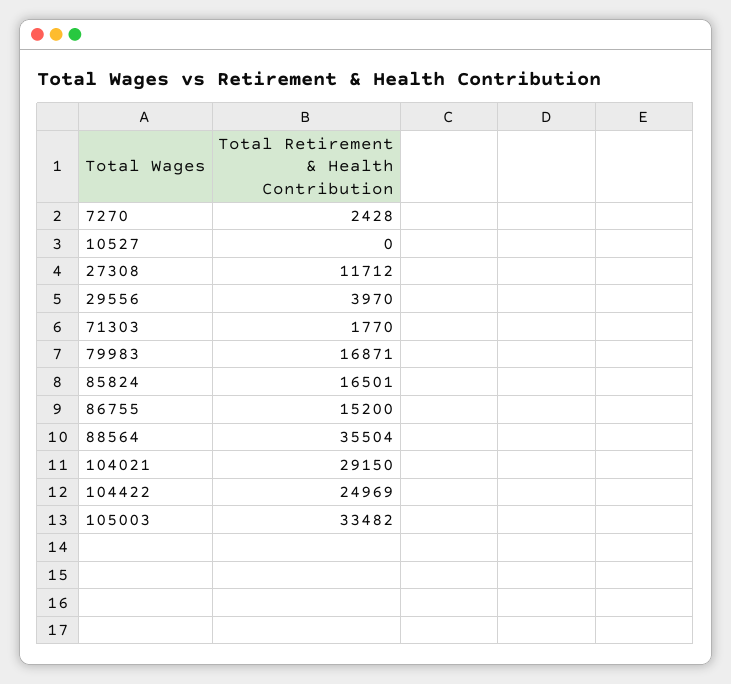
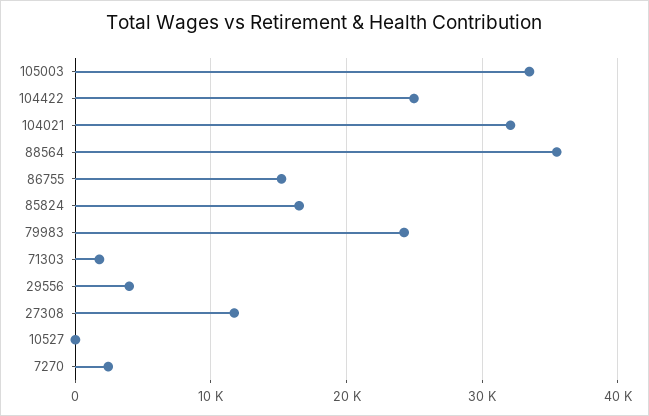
79983: 16871 -> 24000
104021: 29150 -> 32000

